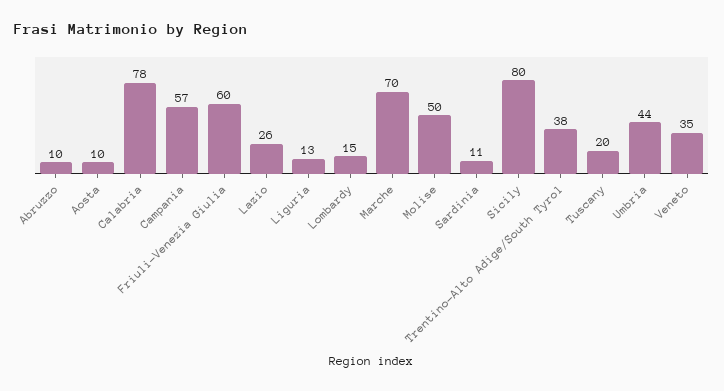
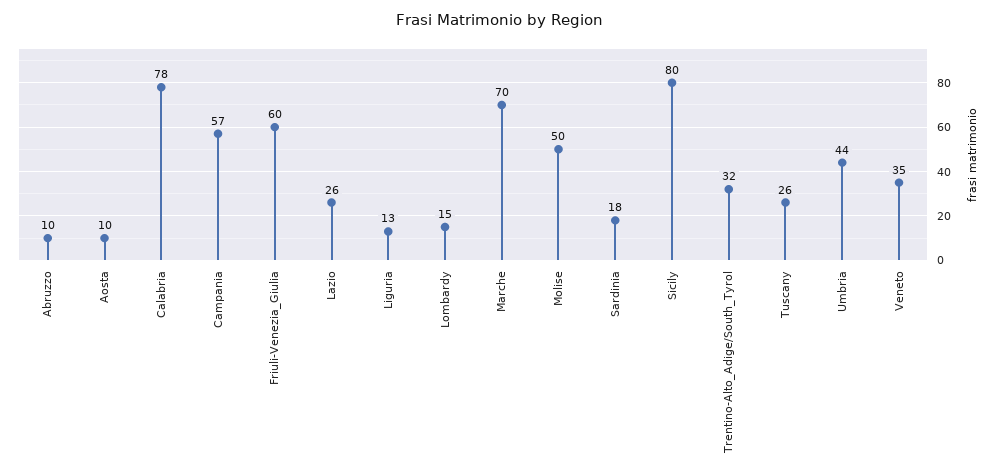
Sardinia: 11 -> 18
Trentino-Alto Adige/South Tyrol: 38 -> 32
Tuscany: 20 -> 26

